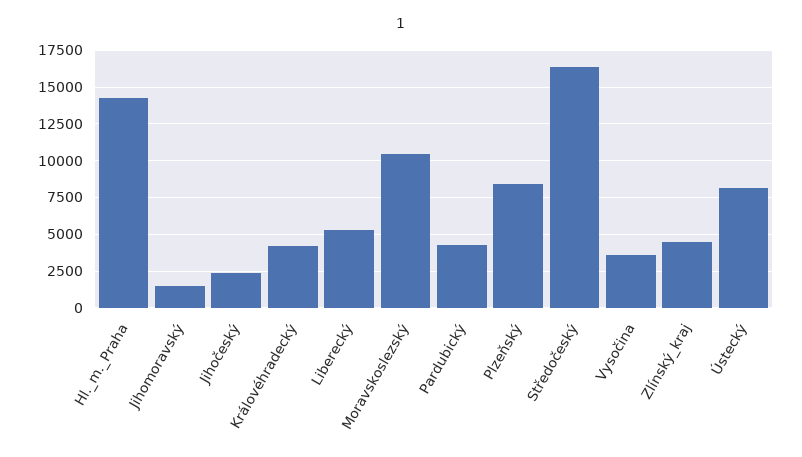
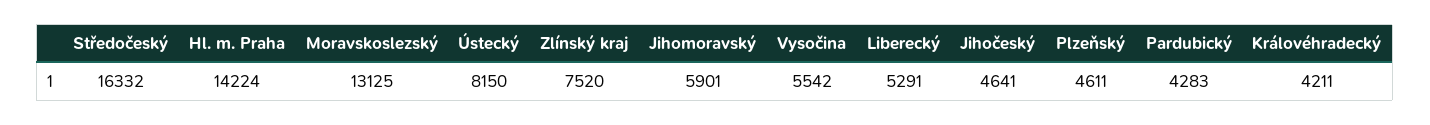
Jihomoravský: 1500 -> 5901
Jihočeský: 2500 -> 4641
Moravskoslezský: 10500 -> 13125
Plzeňský: 8500 -> 4611
Vysočina: 3500 -> 5542
Zlínský_kraj: 4500 -> 7520

